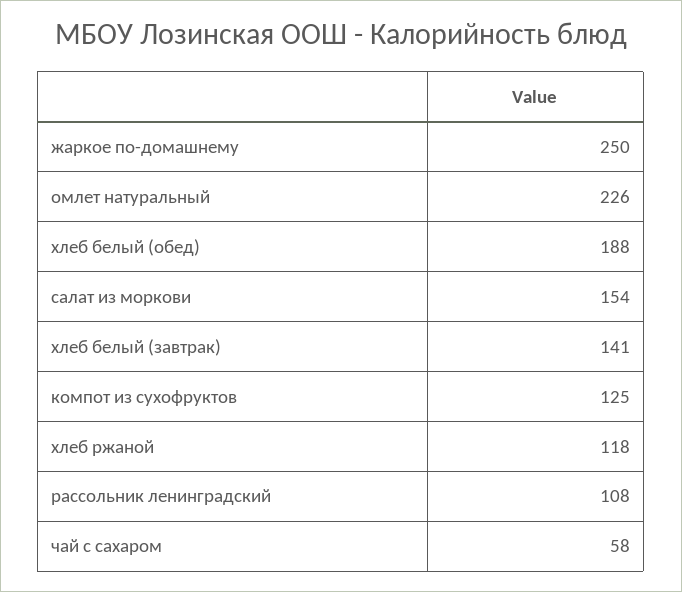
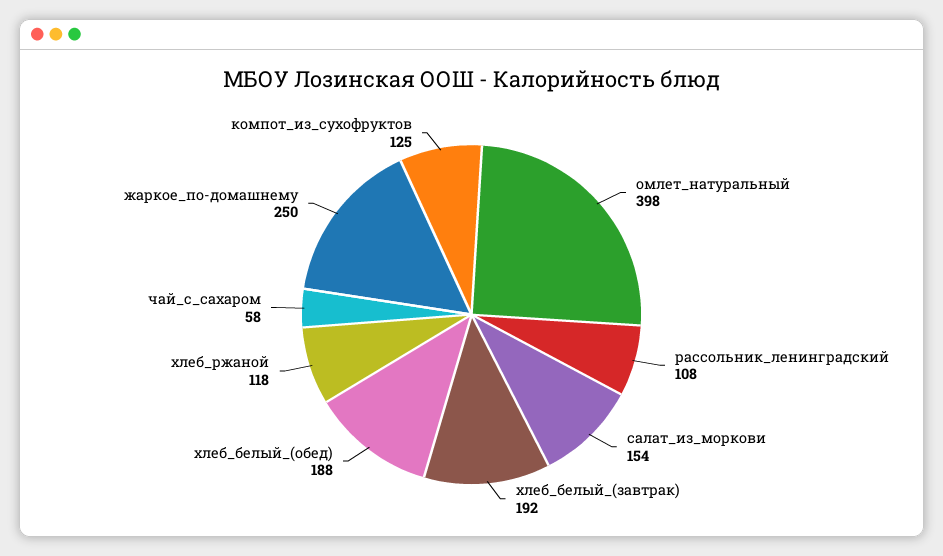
омлет натуральный: 226 -> 398
хлеб белый (завтрак): 141 -> 192

